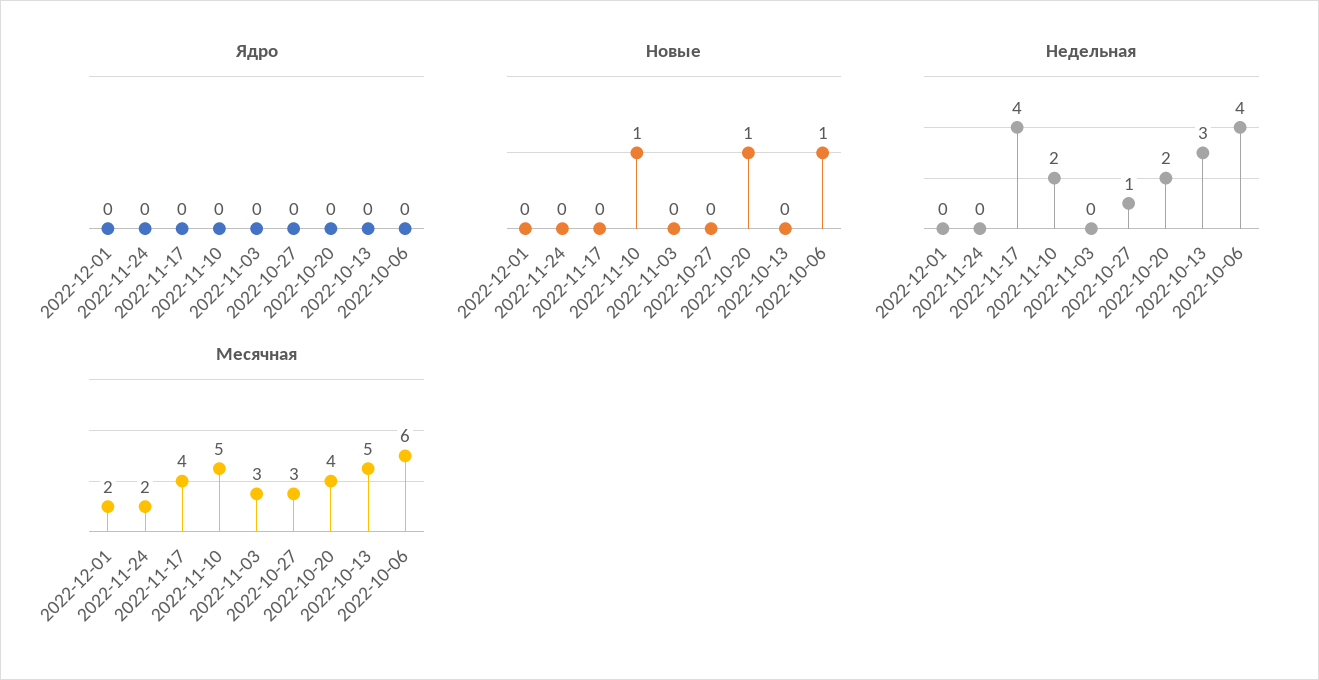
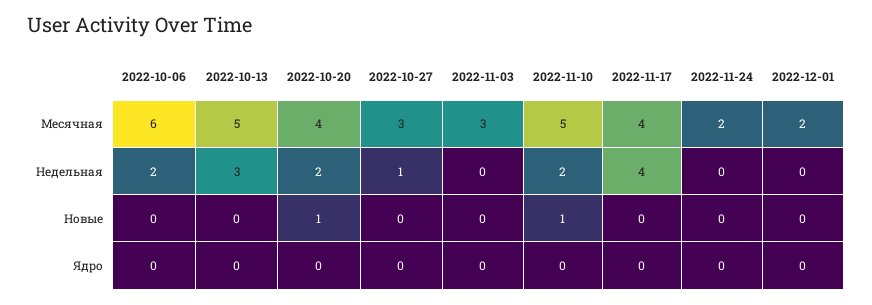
Новые, 2022-10-06: 1 -> 0
Недельная, 2022-10-06: 4 -> 2

